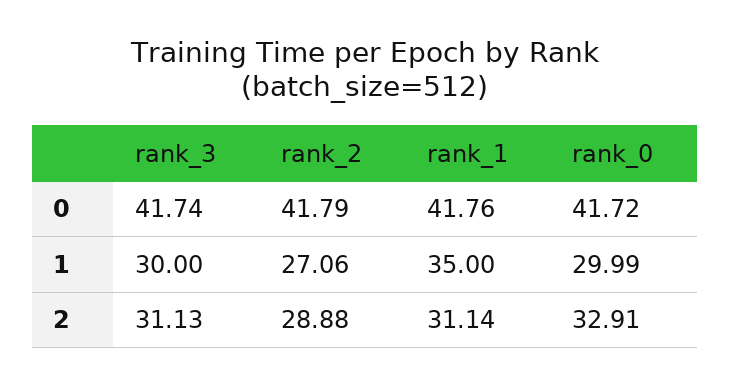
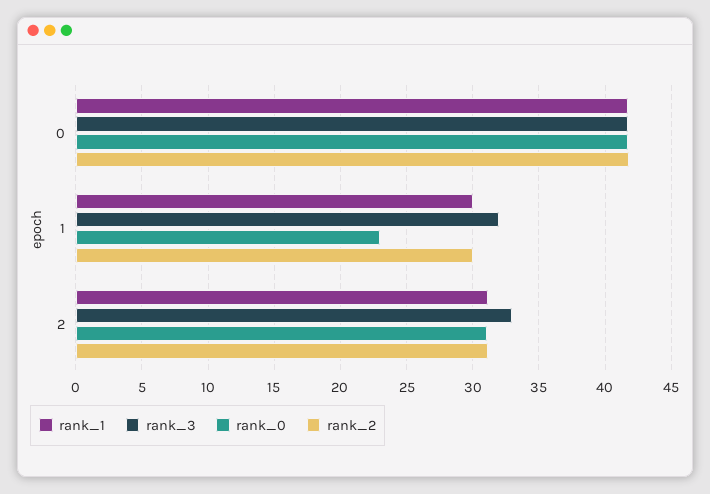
rank_3, 1: 30 -> 32
rank_2, 1: 27.06 -> 30
rank_1, 1: 35 -> 30
rank_0, 1: 29.99 -> 23
rank_3, 2: 31.13 -> 33
rank_2, 2: 28.88 -> 31
rank_0, 2: 32.91 -> 31

